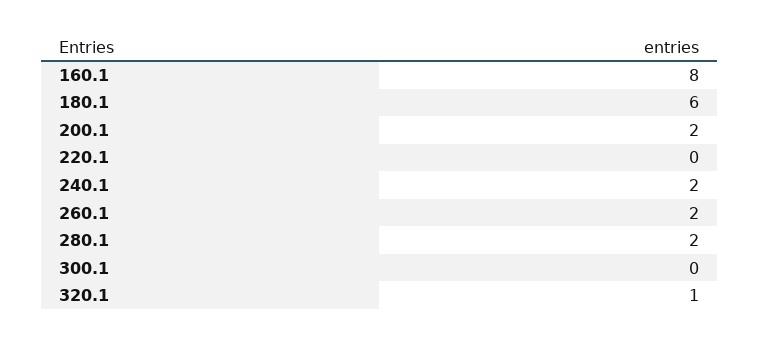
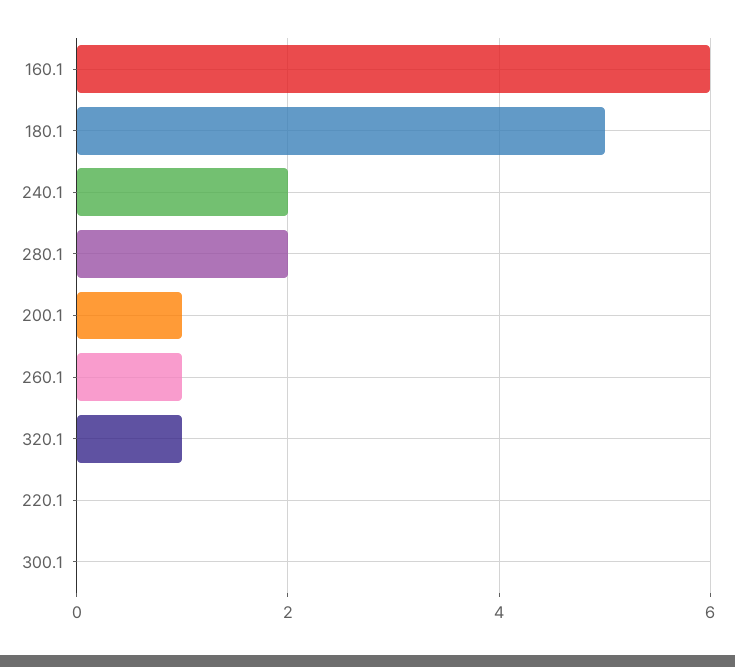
160.1: 8 -> 6
180.1: 6 -> 5
200.1: 2 -> 1
260.1: 2 -> 1

